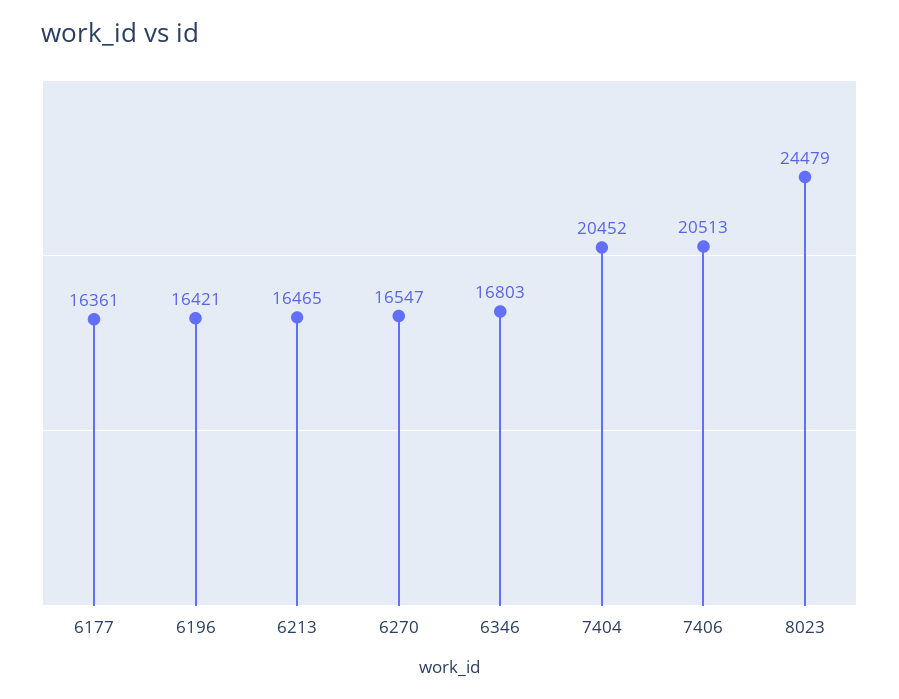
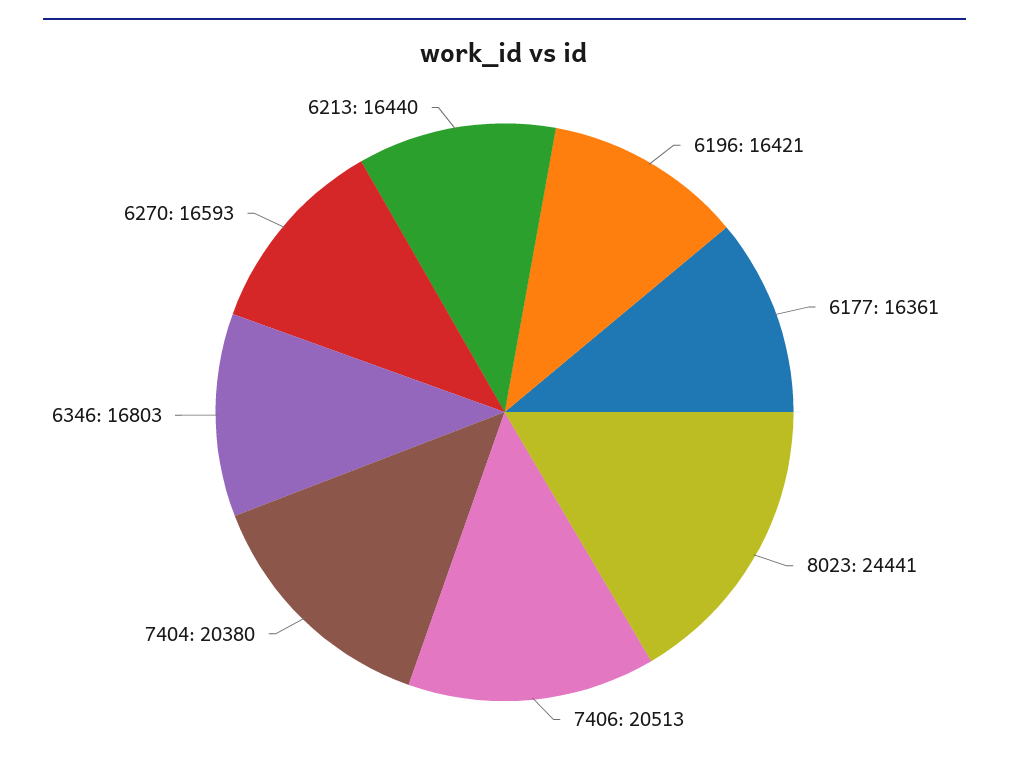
6213: 16465 -> 16440
6270: 16547 -> 16593
7404: 20452 -> 20380
8023: 24479 -> 24441

